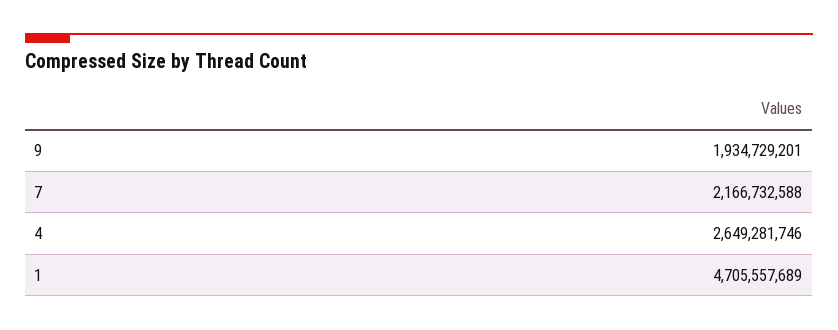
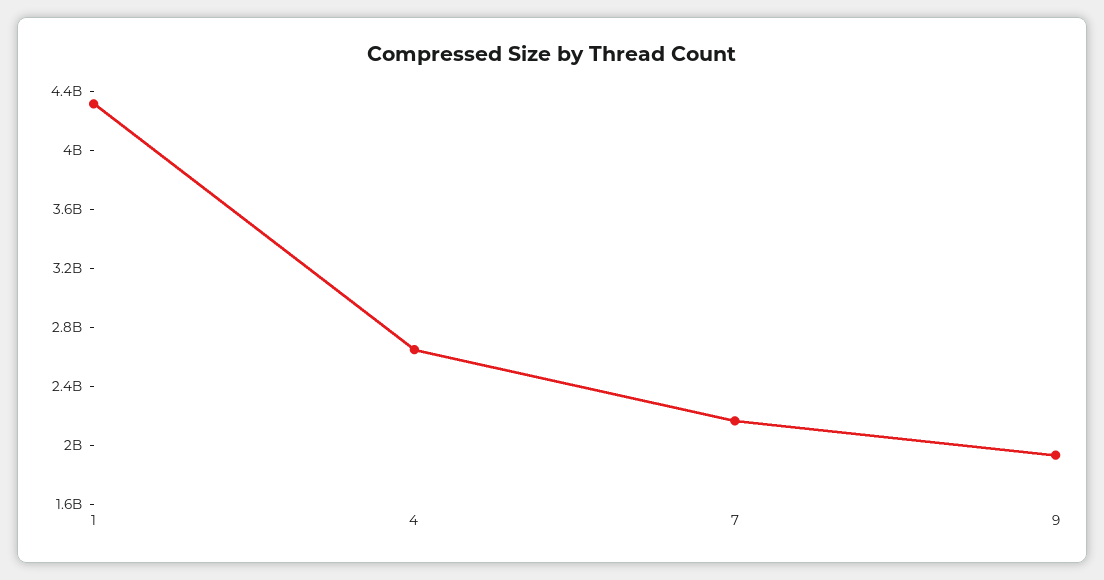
1: 4705557689 -> 4300000000

